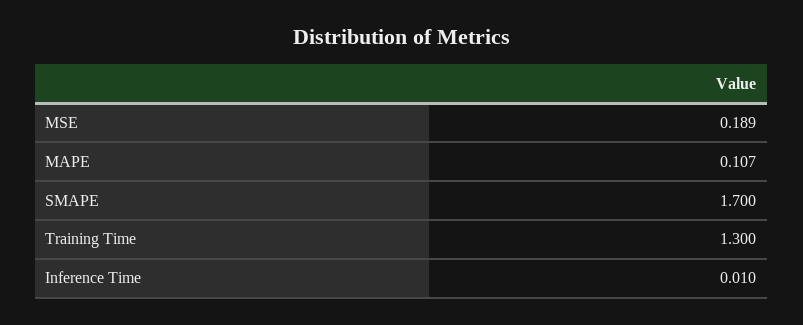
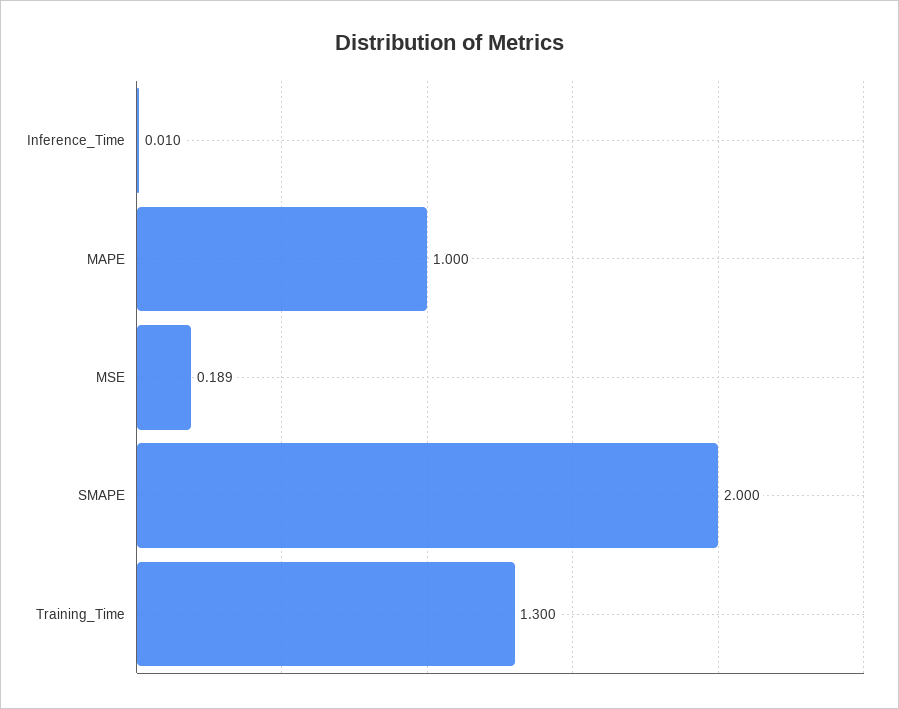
MAPE: 0.107 -> 1
SMAPE: 1.7 -> 2

